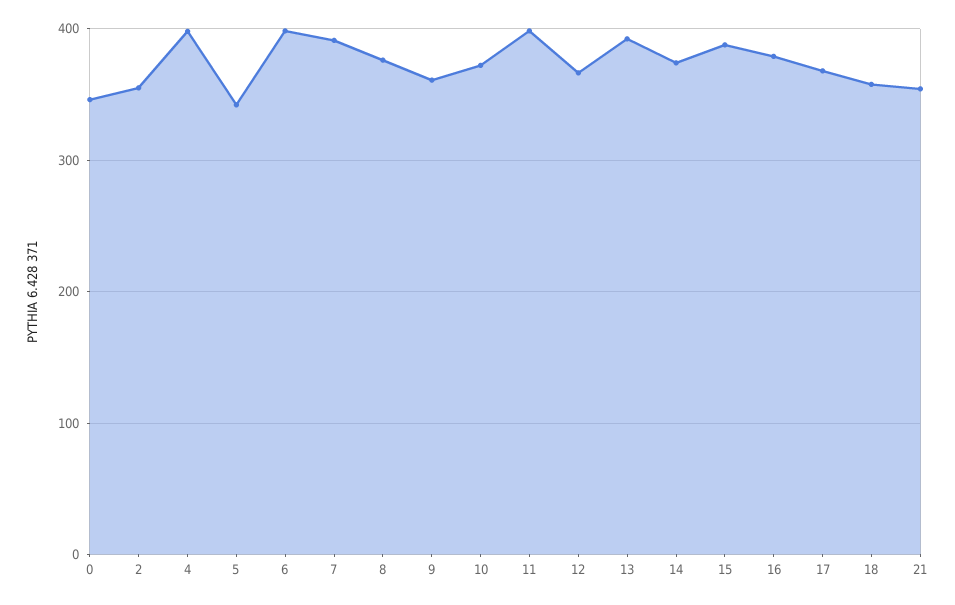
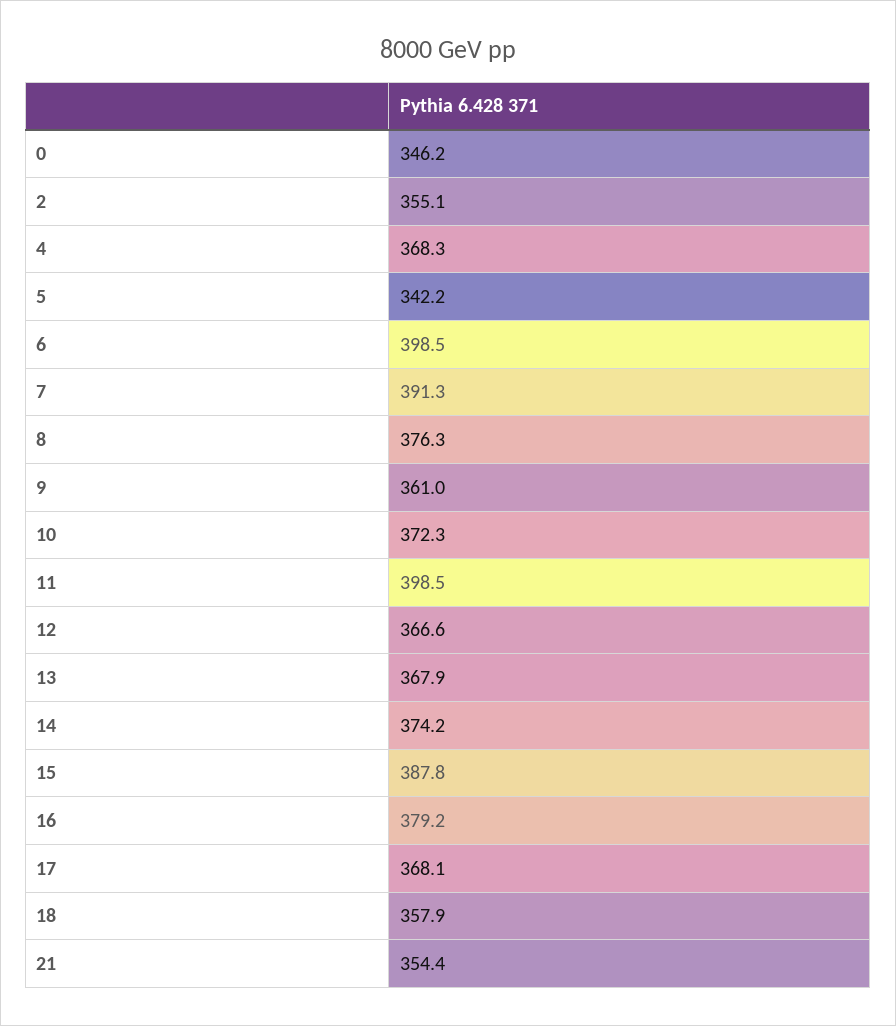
4: 400 -> 368.3
13: 390 -> 367.9

